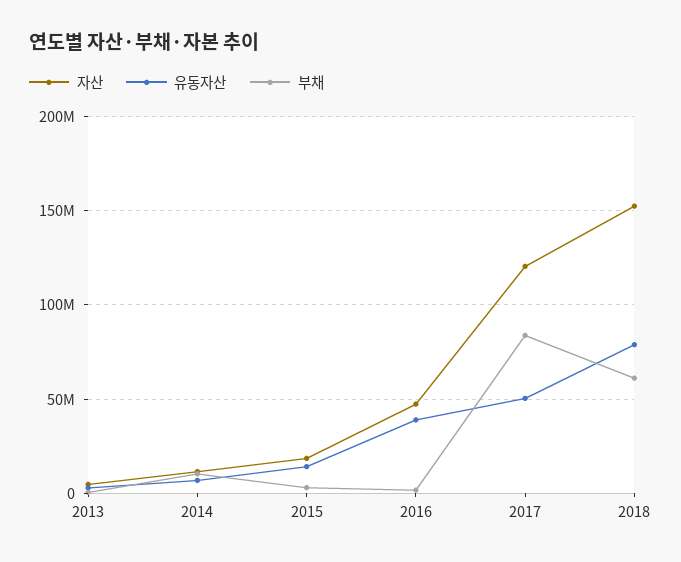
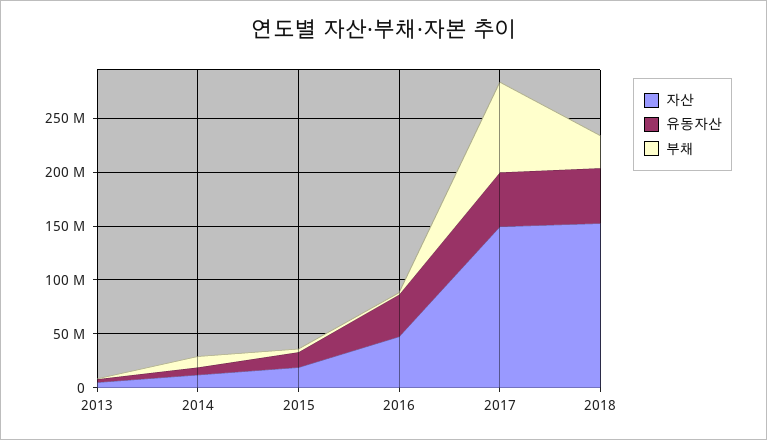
자산, 2017: 120000000 -> 150000000
유동자산, 2018: 80000000 -> 50000000
부채, 2018: 60000000 -> 30000000

